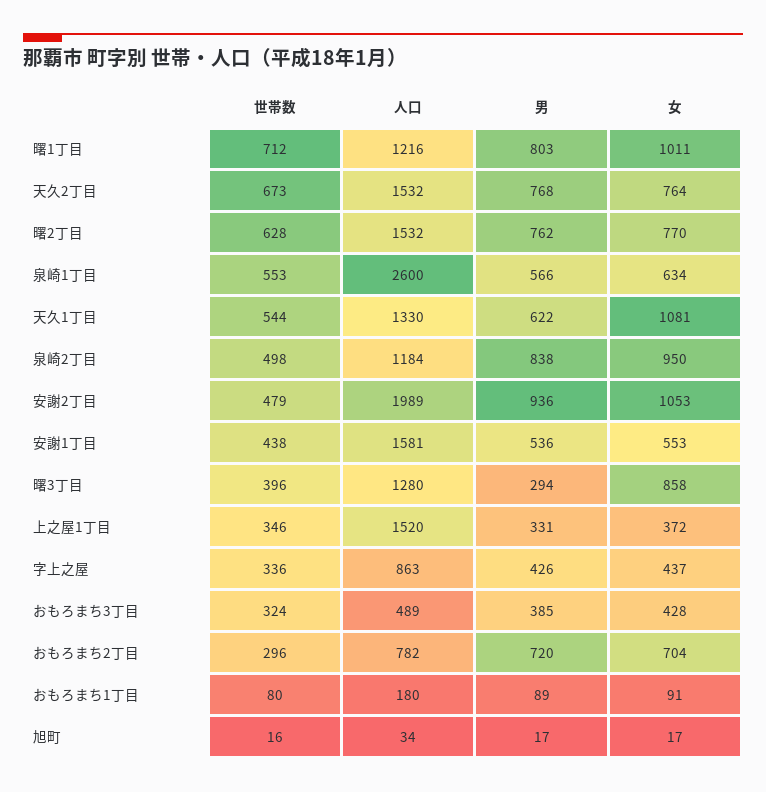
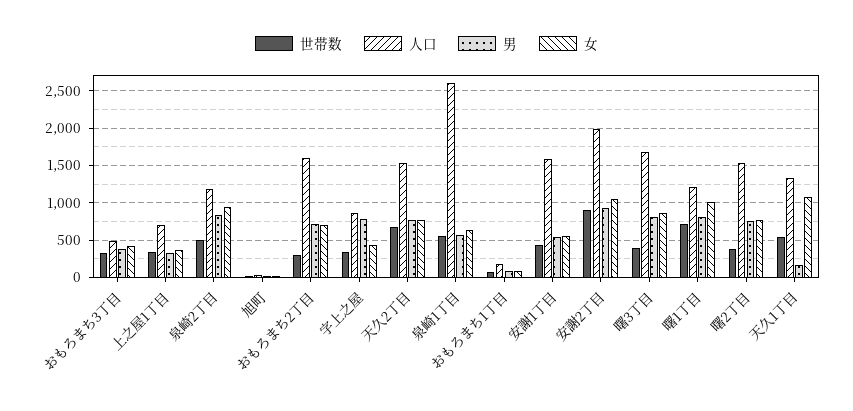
世帯数, 曙2丁目: 628 -> 400
男, 天久1丁目: 622 -> 200
世帯数, 安謝2丁目: 479 -> 900
人口, 曙3丁目: 1280 -> 1700
男, 曙3丁目: 294 -> 800
人口, 上之屋1丁目: 1520 -> 700
男, 字上之屋: 426 -> 800
人口, おもろまち2丁目: 782 -> 1600

